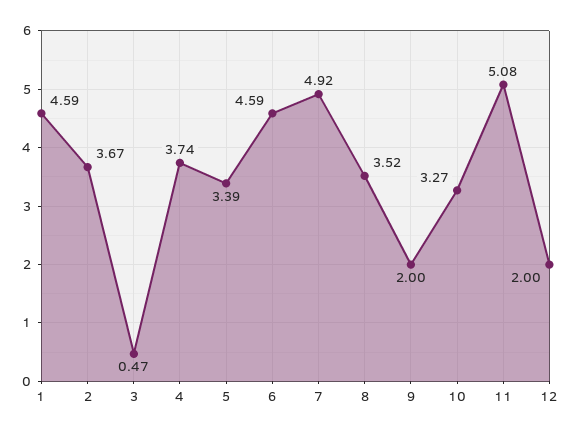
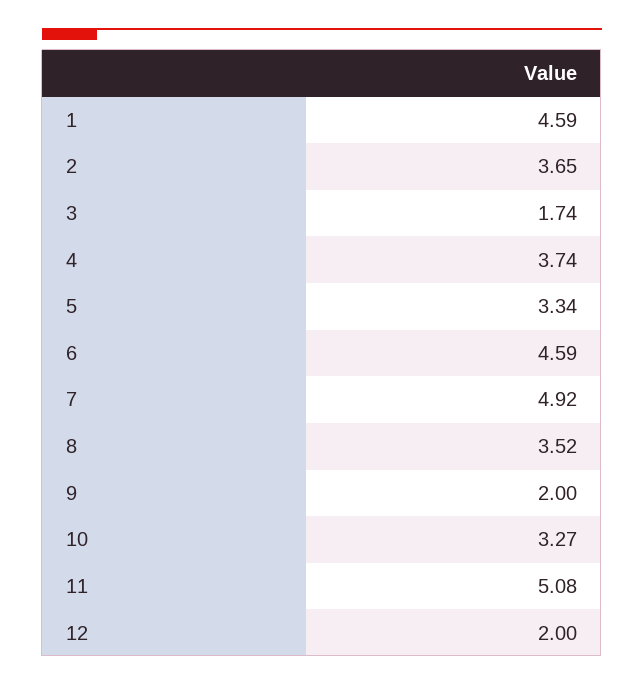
2: 3.67 -> 3.65
3: 0.47 -> 1.74
5: 3.39 -> 3.34

